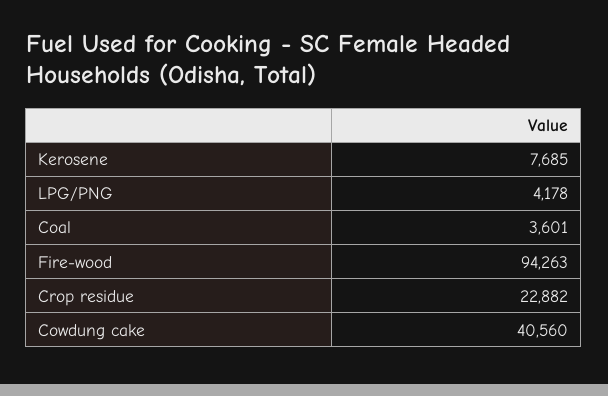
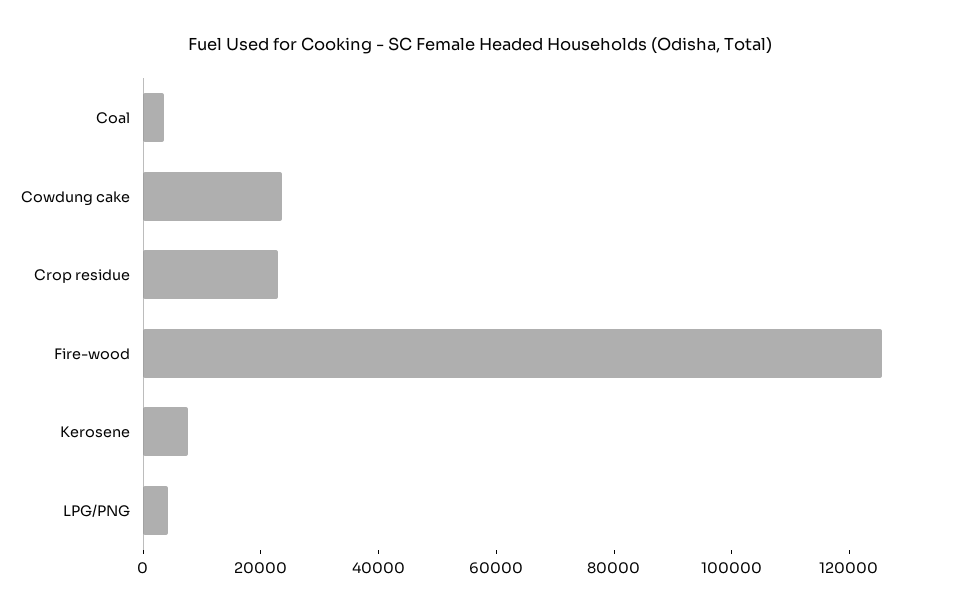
Fire-wood: 94263 -> 125000
Cowdung cake: 40560 -> 25000

